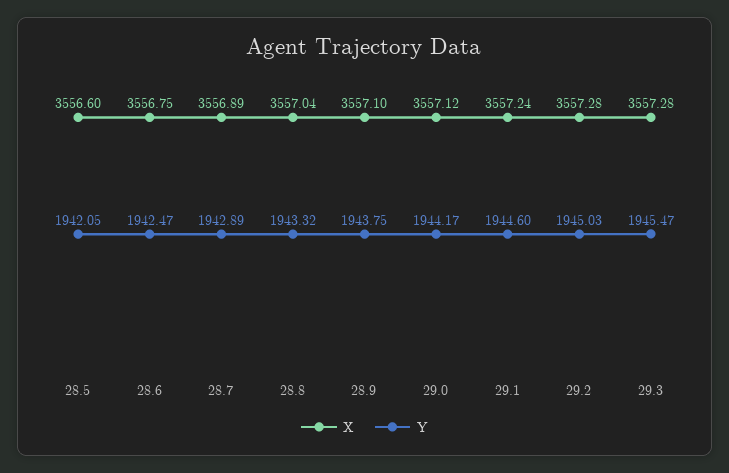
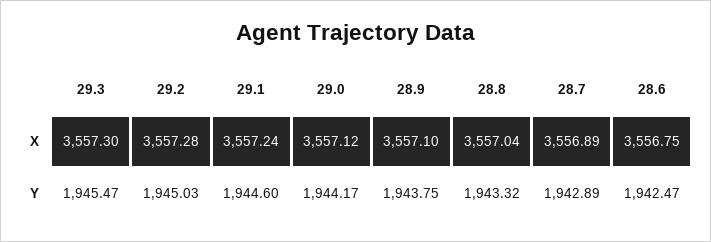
X, 28.5: 3556.6 -> none
Y, 28.5: 1942.05 -> none
X, 29.3: 3557.28 -> 3557.3

